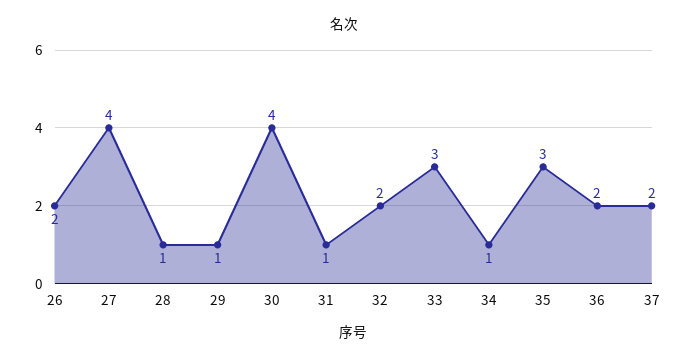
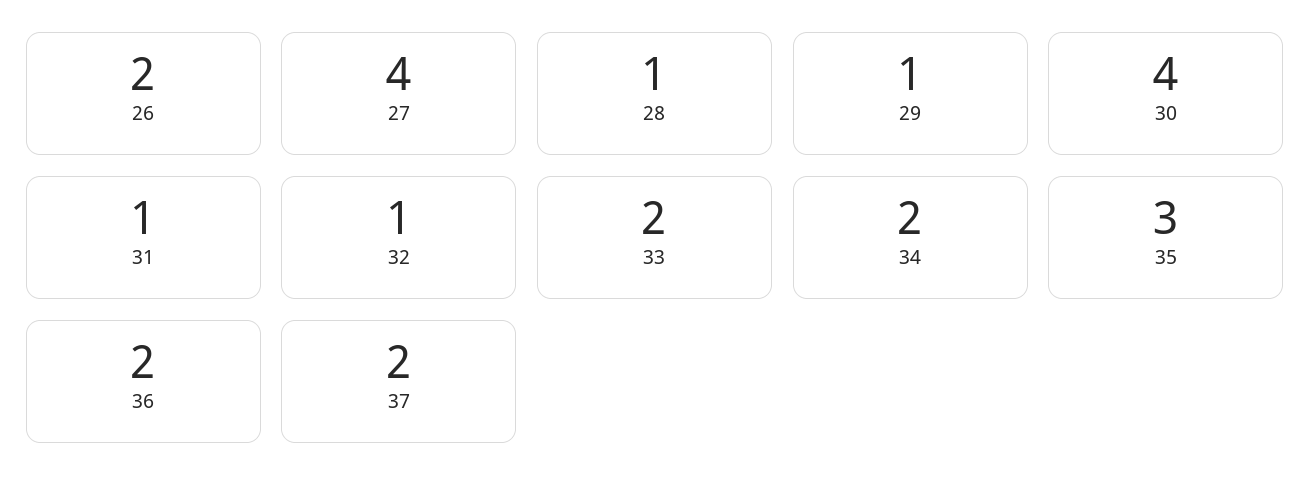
32: 2 -> 1
33: 3 -> 2
34: 1 -> 2

